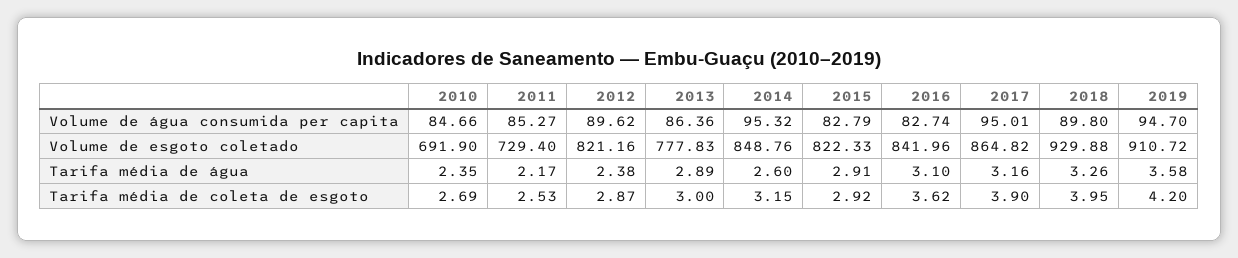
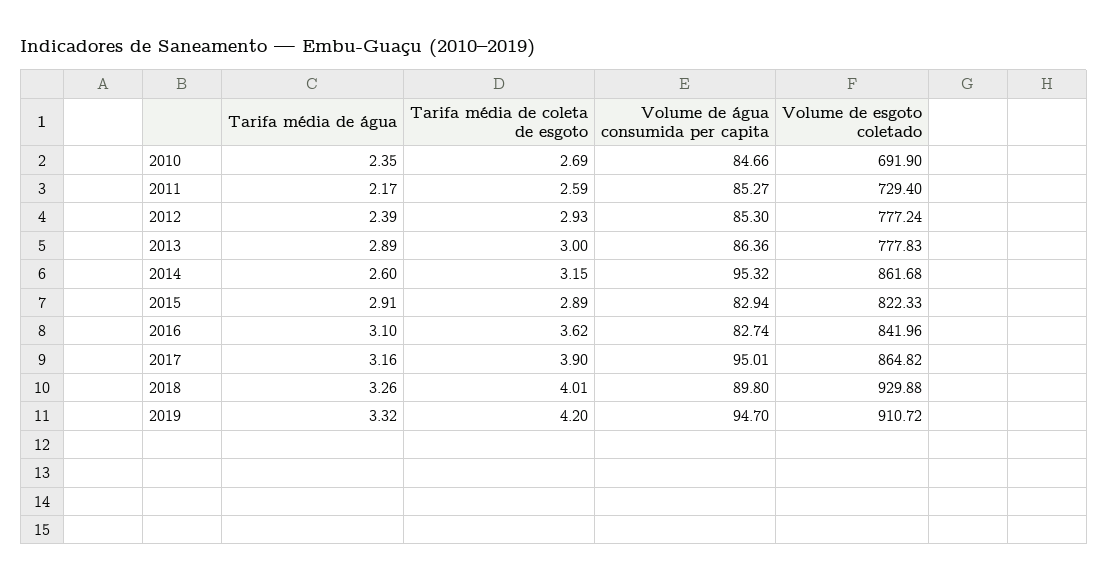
2012, Volume de água consumida per capita: 89.62 -> 85.3
2015, Volume de água consumida per capita: 82.79 -> 82.94
2012, Volume de esgoto coletado: 821.16 -> 777.24
2014, Volume de esgoto coletado: 848.76 -> 861.68
2012, Tarifa média de água: 2.38 -> 2.39
2019, Tarifa média de água: 3.58 -> 3.32
2011, Tarifa média de coleta de esgoto: 2.53 -> 2.59
2012, Tarifa média de coleta de esgoto: 2.87 -> 2.93
2015, Tarifa média de coleta de esgoto: 2.92 -> 2.89
2018, Tarifa média de coleta de esgoto: 3.95 -> 4.01

